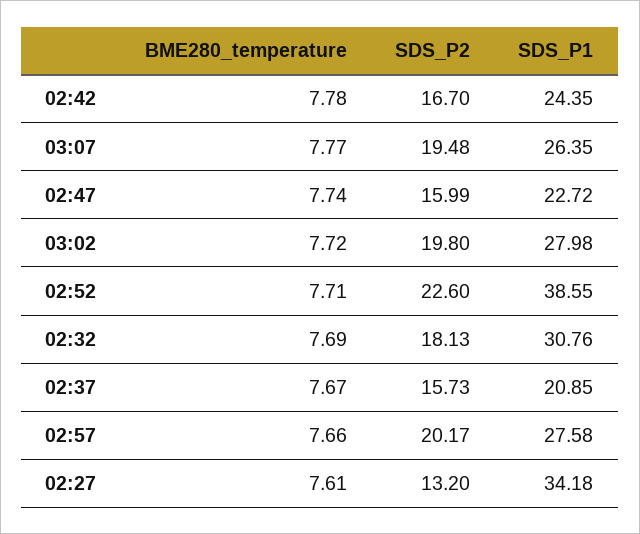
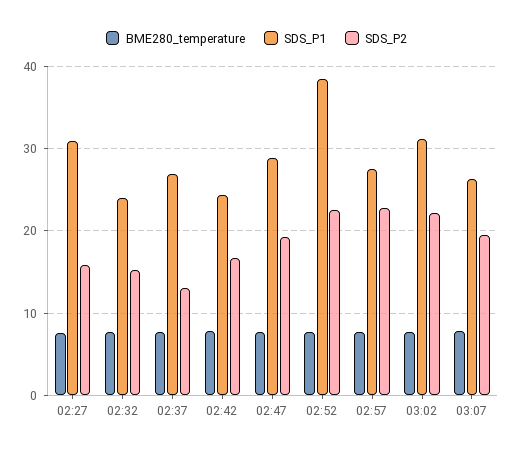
SDS_P2, 02:47: 15.99 -> 19
SDS_P1, 02:47: 22.72 -> 29
SDS_P2, 03:02: 19.8 -> 22
SDS_P1, 03:02: 27.98 -> 31
SDS_P2, 02:32: 18.13 -> 15
SDS_P1, 02:32: 30.76 -> 24
SDS_P2, 02:37: 15.73 -> 13
SDS_P1, 02:37: 20.85 -> 27
SDS_P2, 02:57: 20.17 -> 23
SDS_P2, 02:27: 13.2 -> 16
SDS_P1, 02:27: 34.18 -> 31

